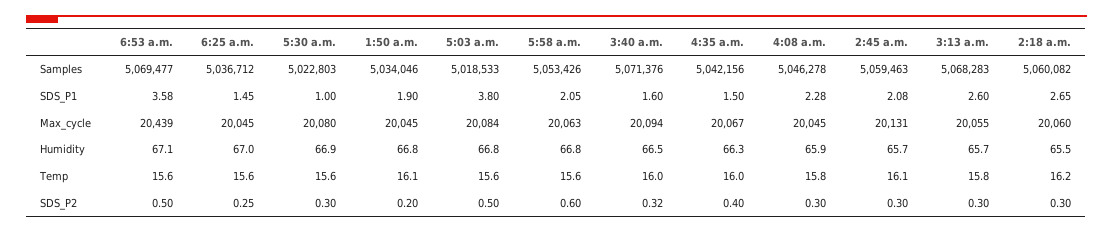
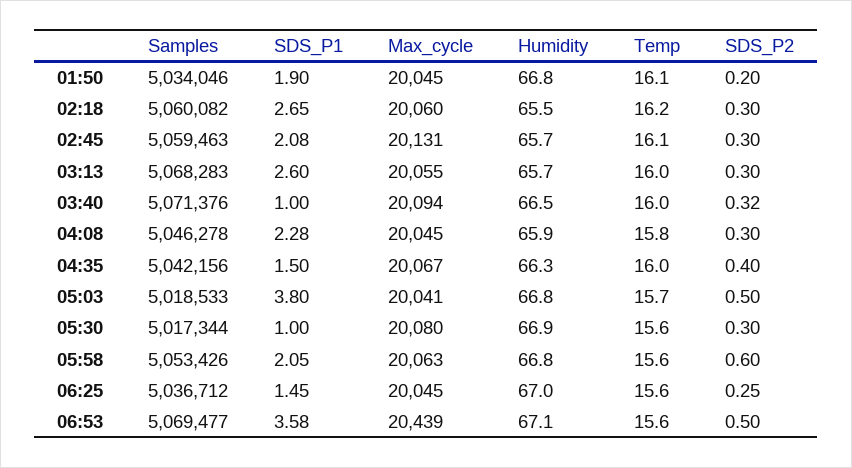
5:30 a.m., Samples: 5022803 -> 5017344
3:40 a.m., SDS_P1: 1.6 -> 1
5:03 a.m., Max_cycle: 20084 -> 20041
5:03 a.m., Temp: 15.6 -> 15.7
3:13 a.m., Temp: 15.8 -> 16

